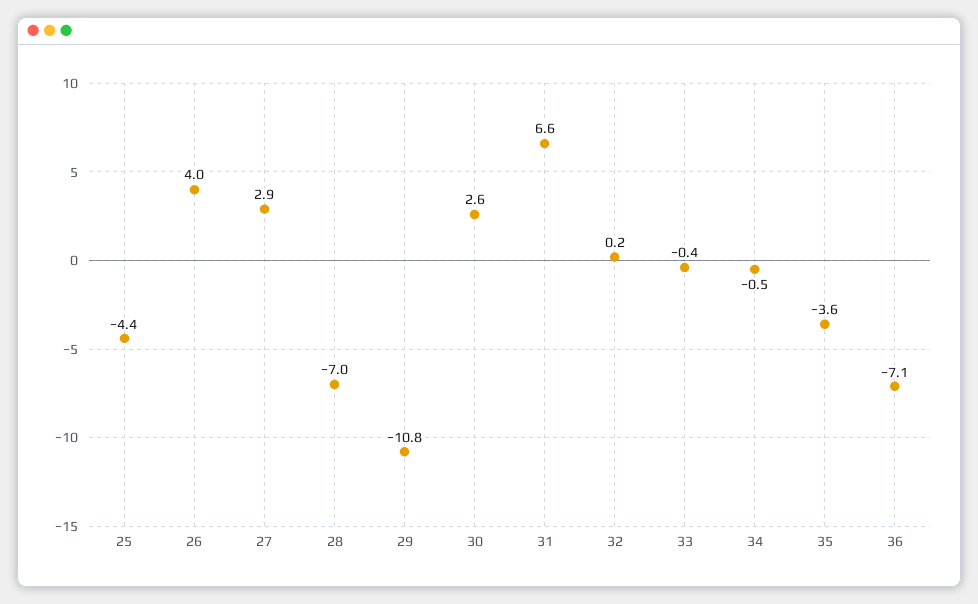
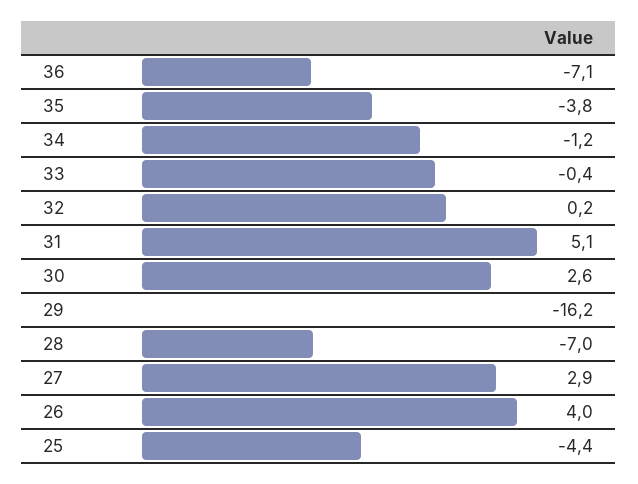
29: -10.8 -> -16.2
31: 6.6 -> 5.1
34: -0.5 -> -1.2
35: -3.6 -> -3.8

